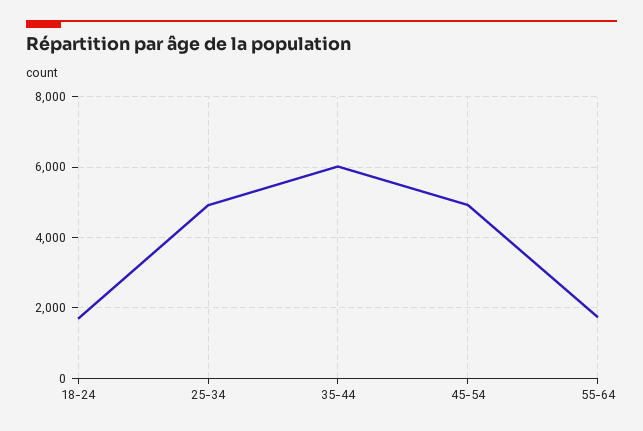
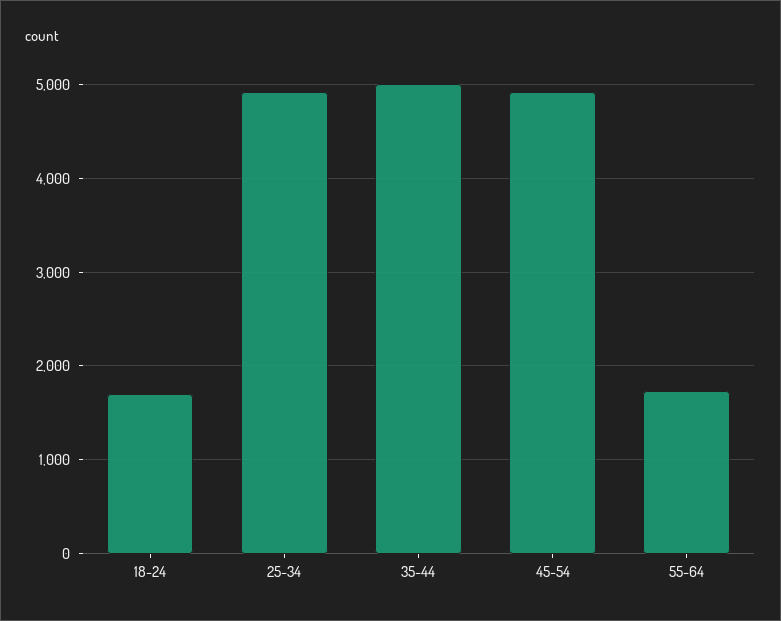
35-44: 6000 -> 5000

